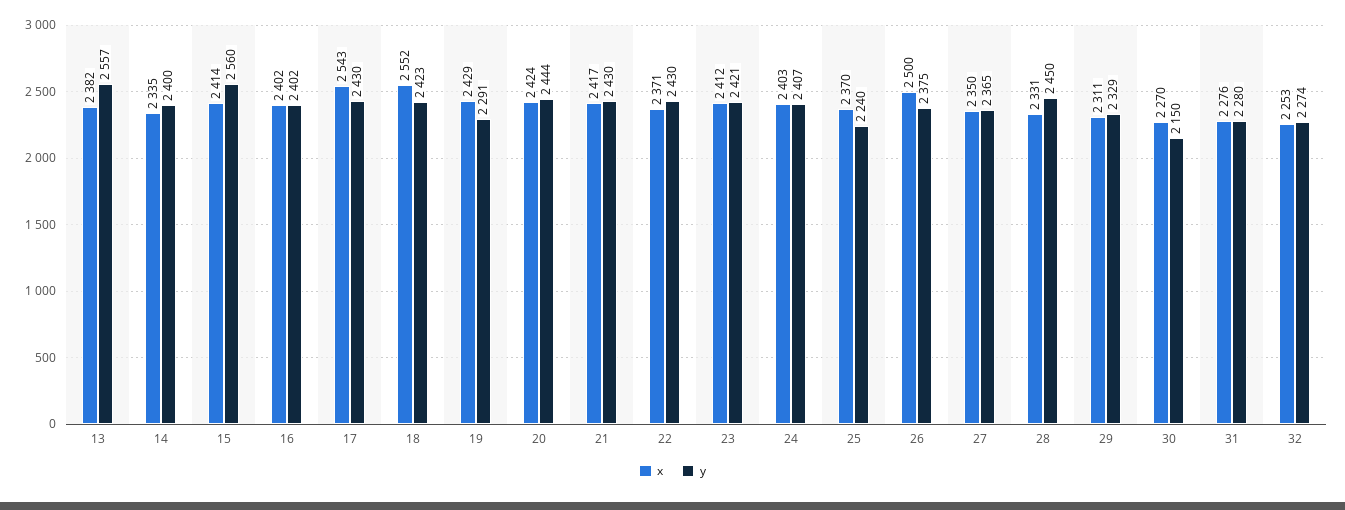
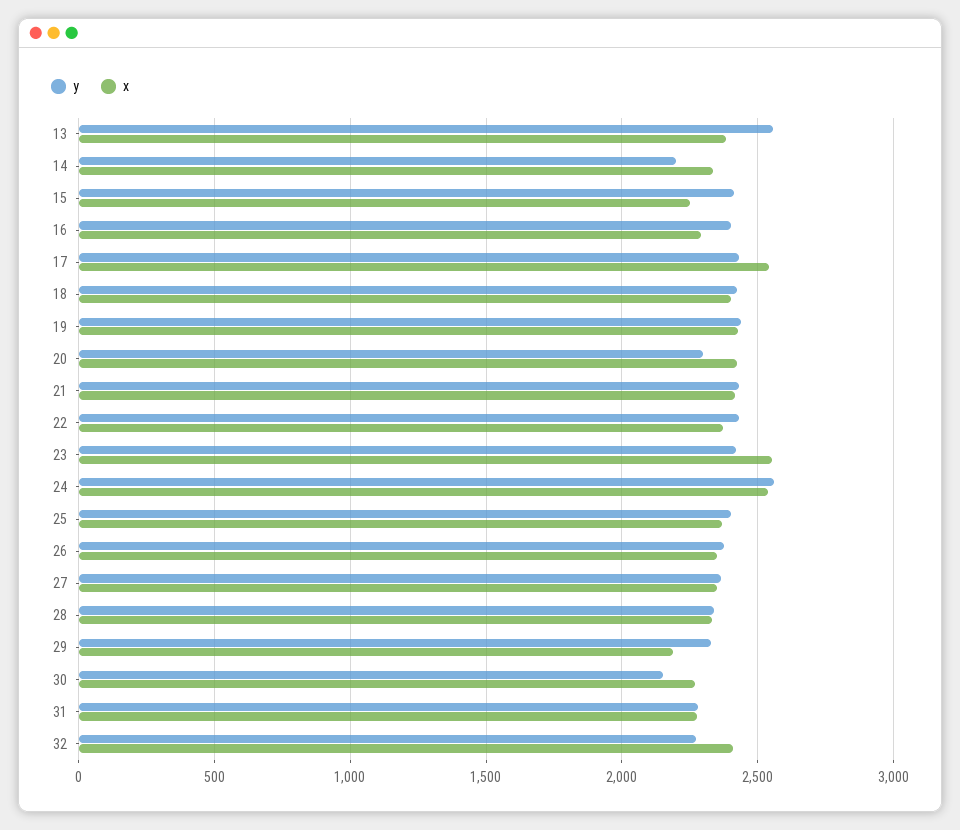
y, 14: 2400 -> 2200
x, 15: 2414 -> 2250
y, 15: 2560 -> 2400
x, 16: 2402 -> 2300
x, 18: 2552 -> 2400
y, 19: 2291 -> 2450
y, 20: 2444 -> 2300
x, 23: 2412 -> 2550
x, 24: 2403 -> 2550
y, 24: 2407 -> 2550
y, 25: 2240 -> 2400
x, 26: 2500 -> 2350
y, 28: 2450 -> 2350
x, 29: 2311 -> 2200
x, 32: 2253 -> 2400

